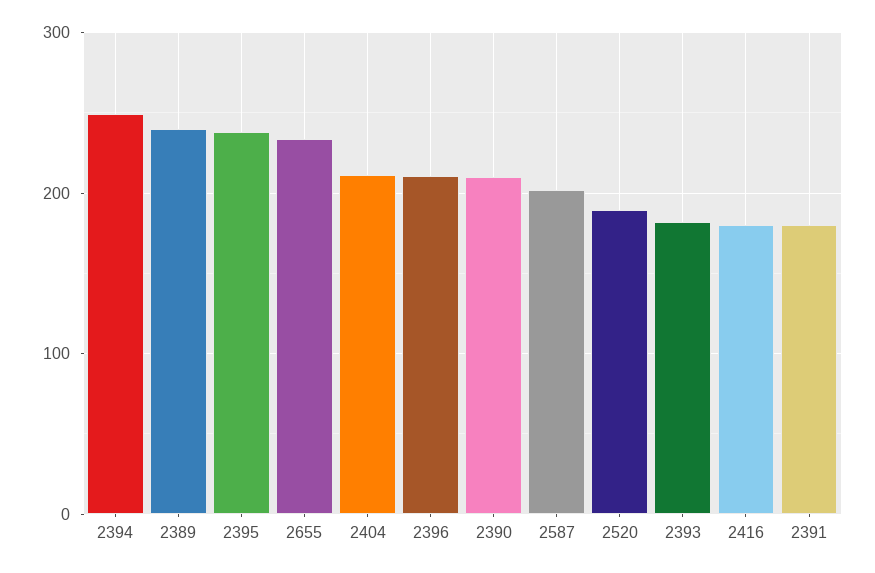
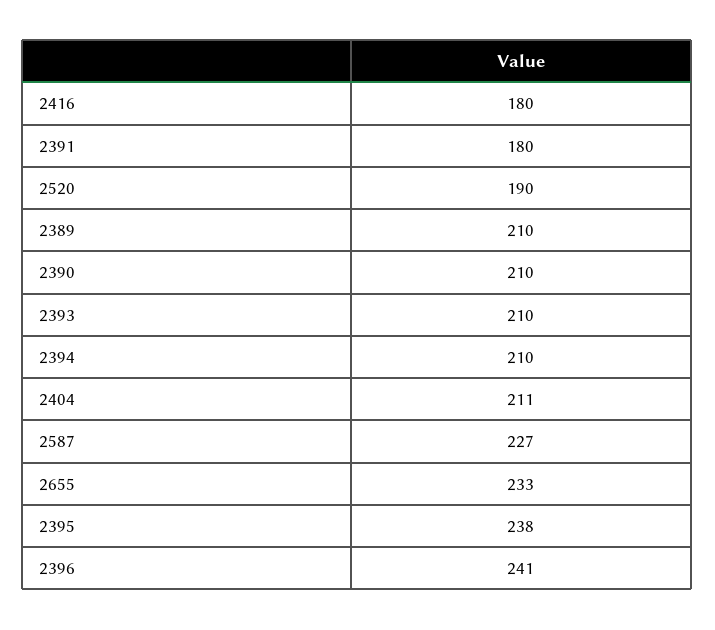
2394: 250 -> 210
2389: 240 -> 210
2396: 210 -> 241
2587: 200 -> 227
2393: 180 -> 210

